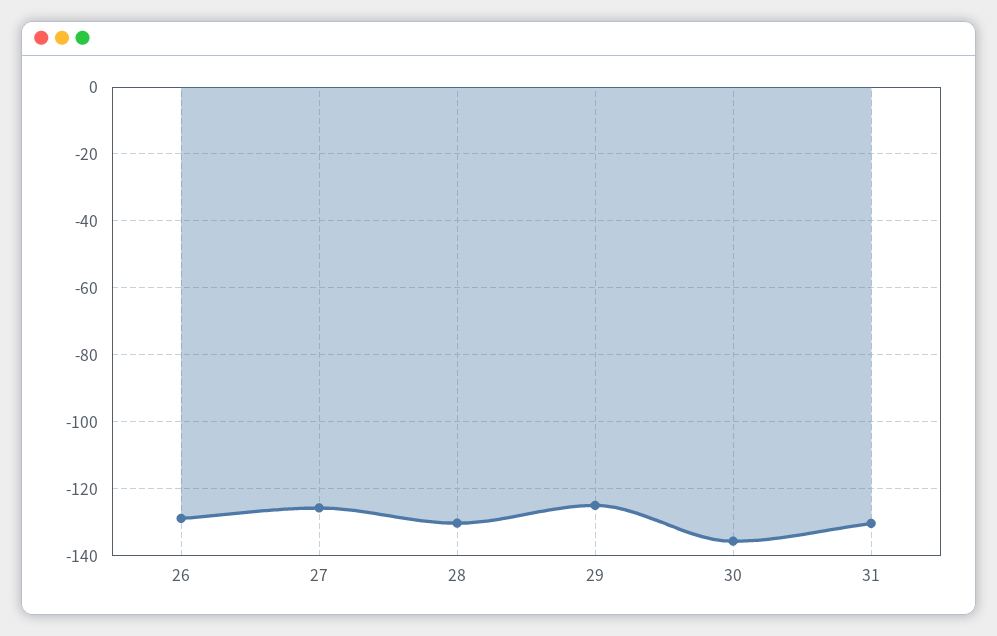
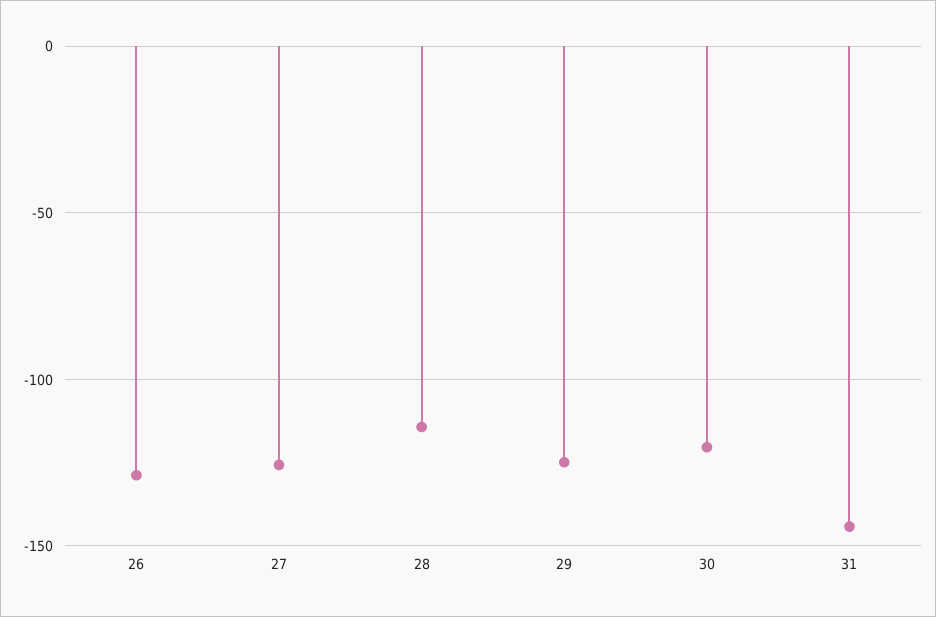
28: -130 -> -115
30: -136 -> -120
31: -130 -> -145

